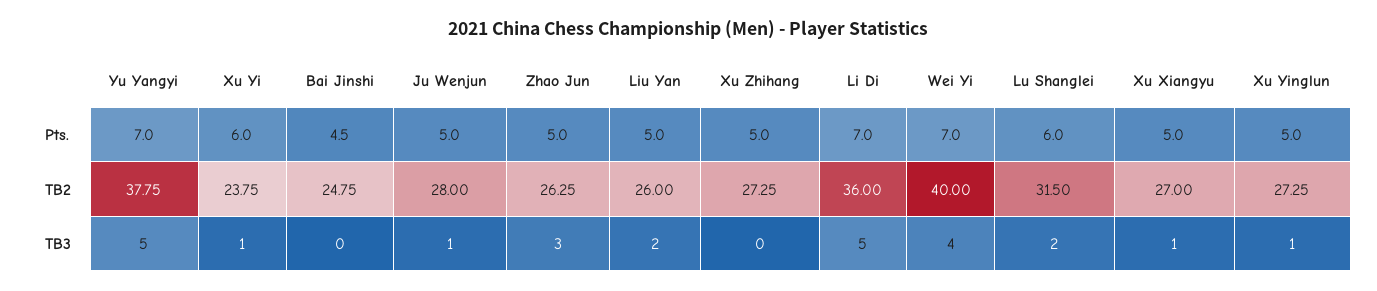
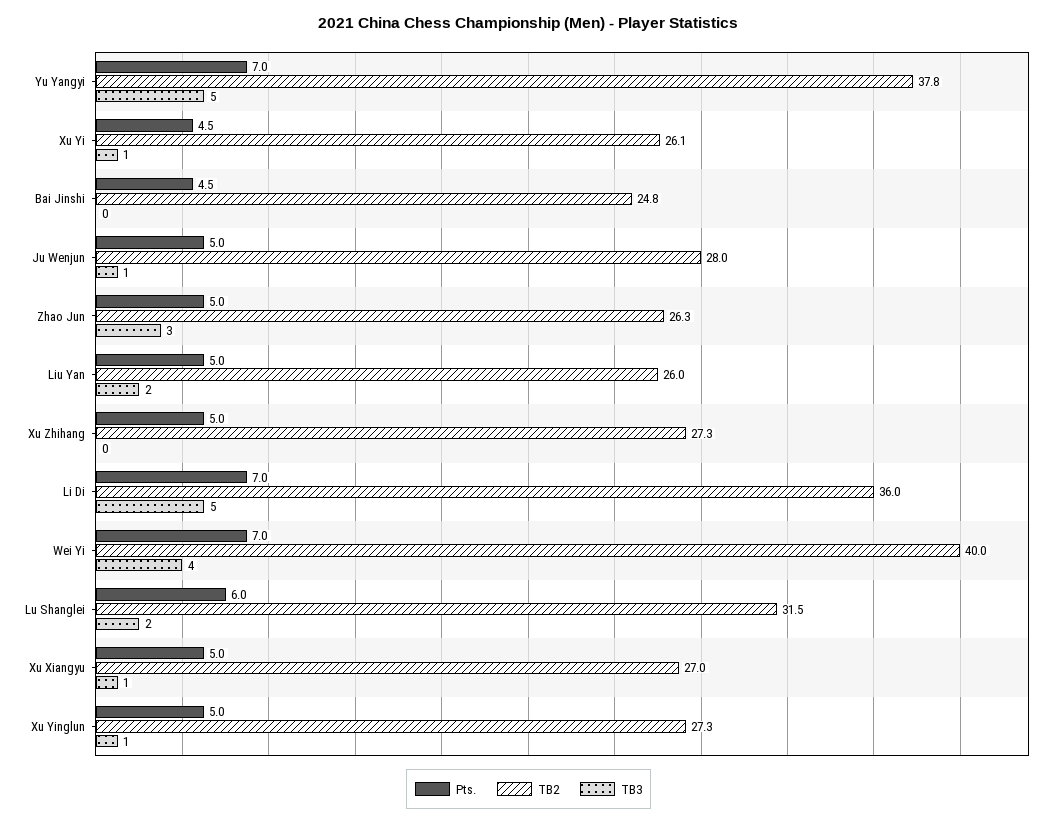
Pts., Xu Yi: 6 -> 4.5
TB2, Xu Yi: 23.75 -> 26.1

